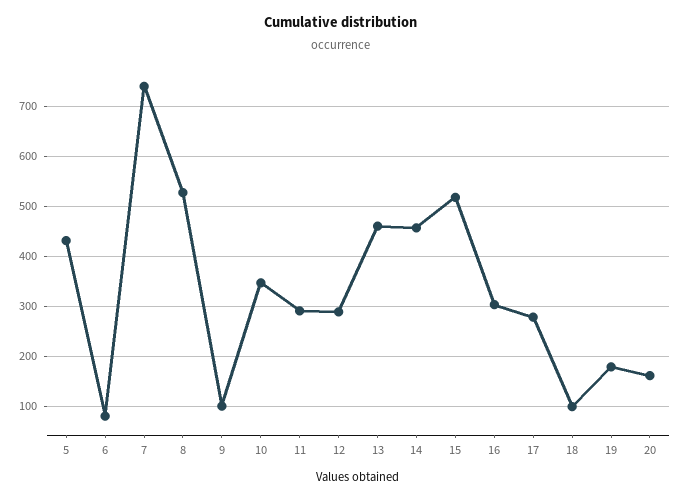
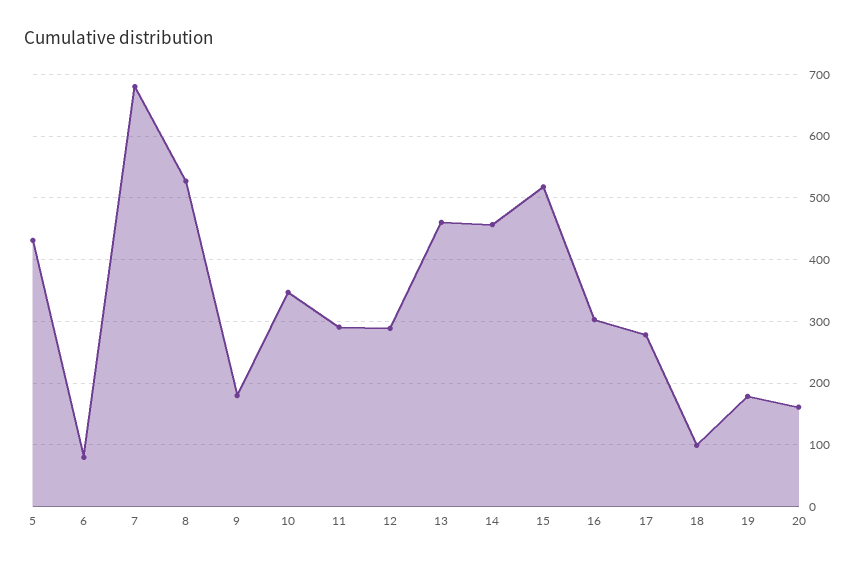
7: 740 -> 680
9: 100 -> 180

